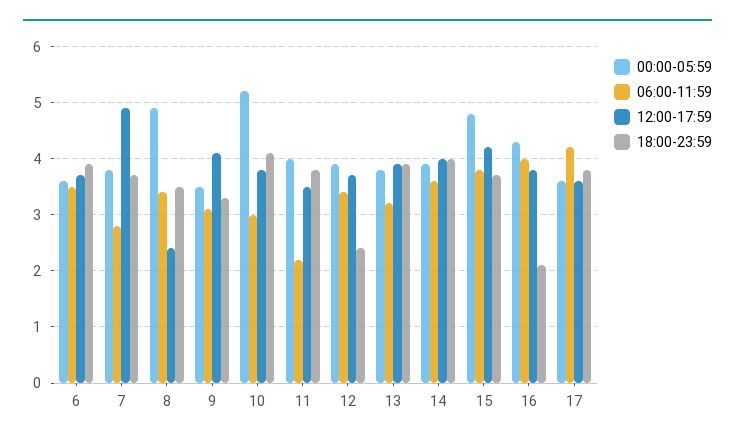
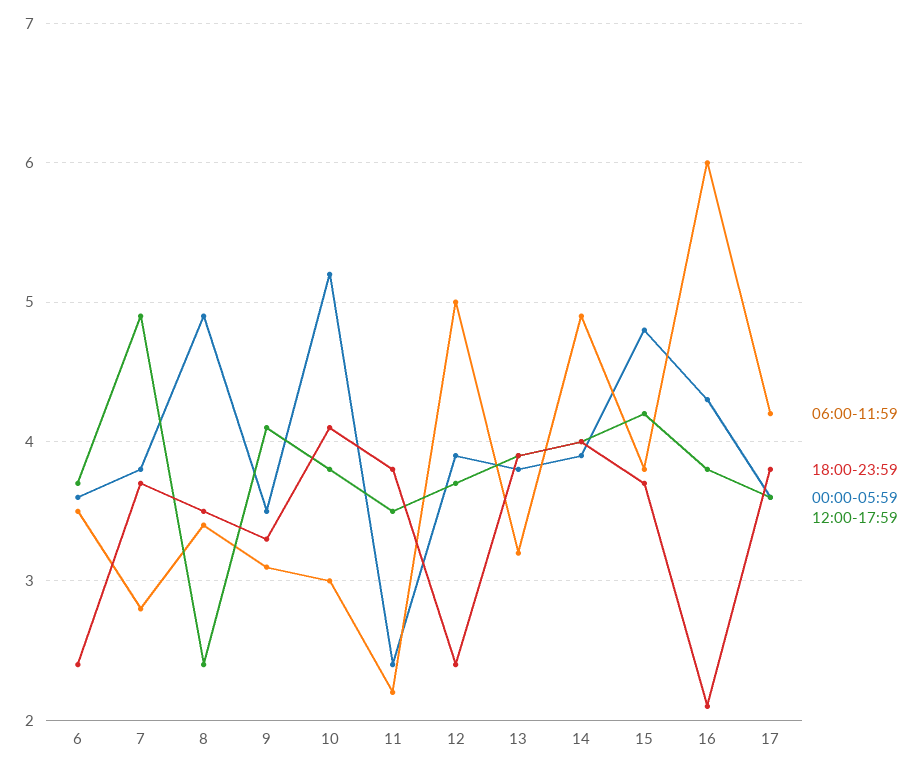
18:00-23:59, 6: 4 -> 2.4
00:00-05:59, 11: 4 -> 2.4
06:00-11:59, 12: 3.5 -> 5
06:00-11:59, 14: 3.5 -> 4.9
06:00-11:59, 16: 4 -> 6

